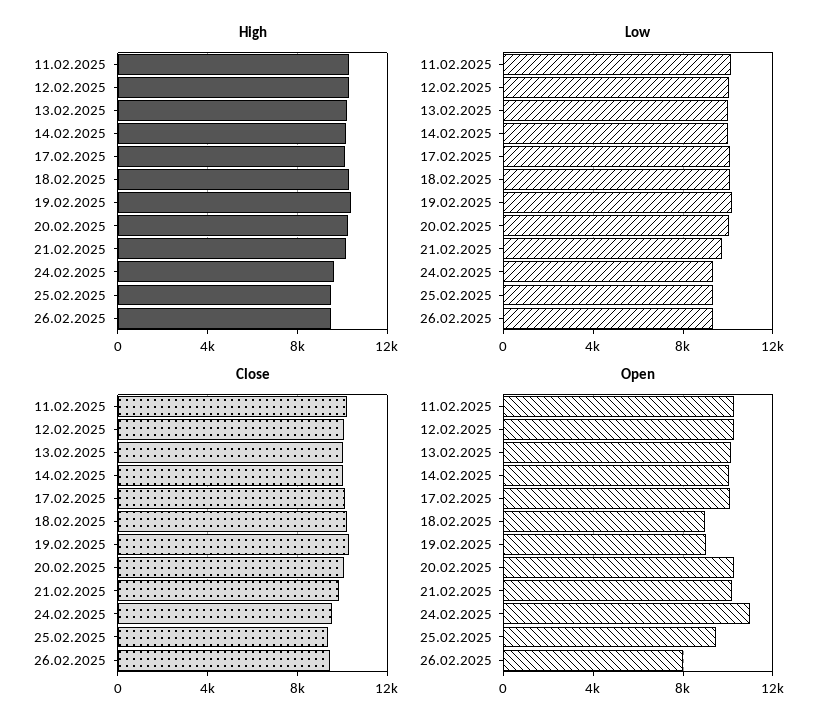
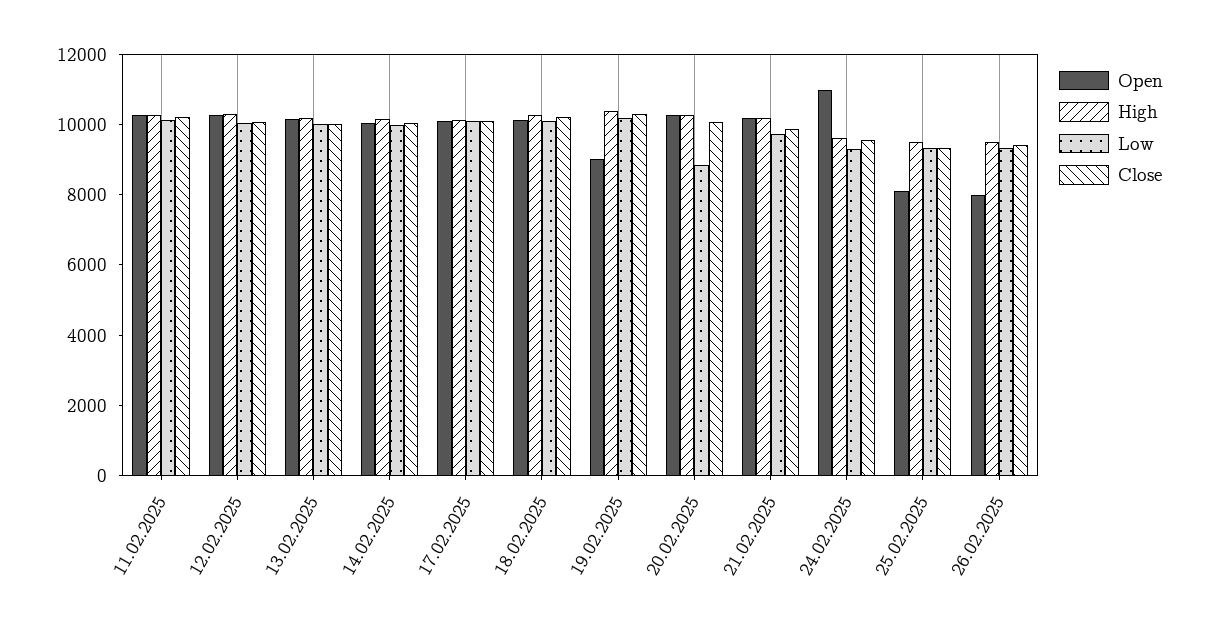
Low, 20.02.2025: 10000 -> 9000
Open, 18.02.2025: 9000 -> 10000
Open, 25.02.2025: 9500 -> 8000

